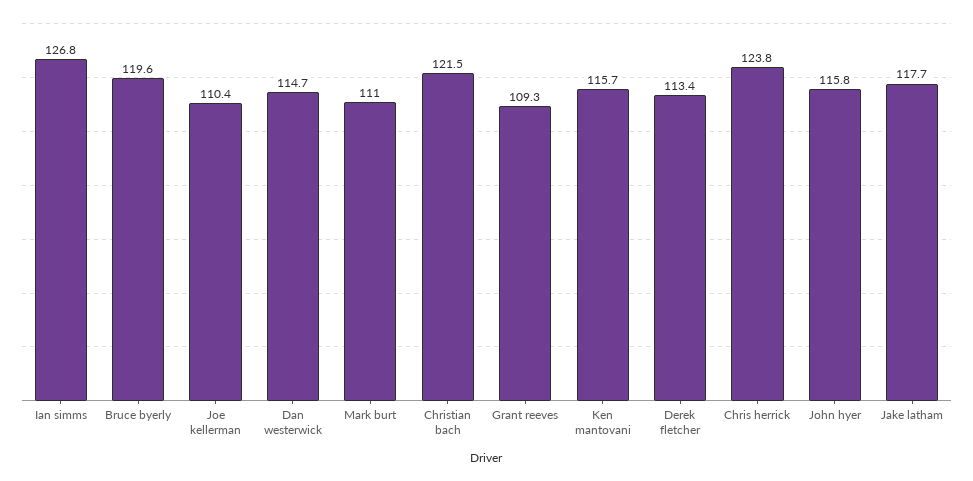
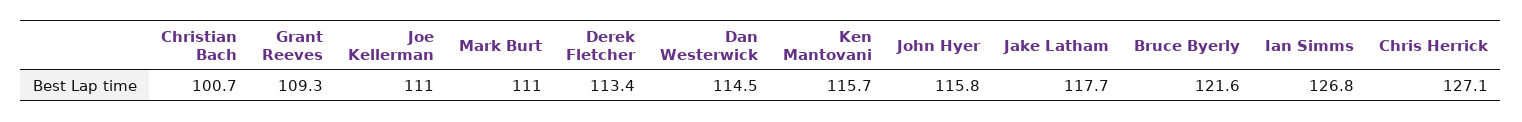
Bruce byerly: 119.6 -> 121.6
Joe kellerman: 110.4 -> 111
Dan westerwick: 114.7 -> 114.5
Christian bach: 121.5 -> 100.7
Chris herrick: 123.8 -> 127.1

